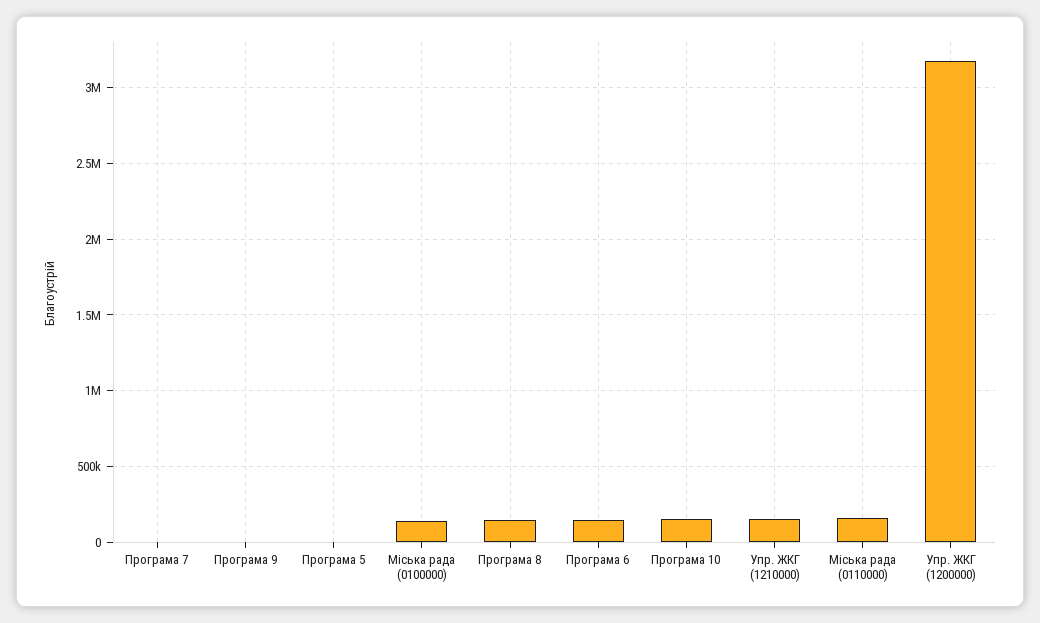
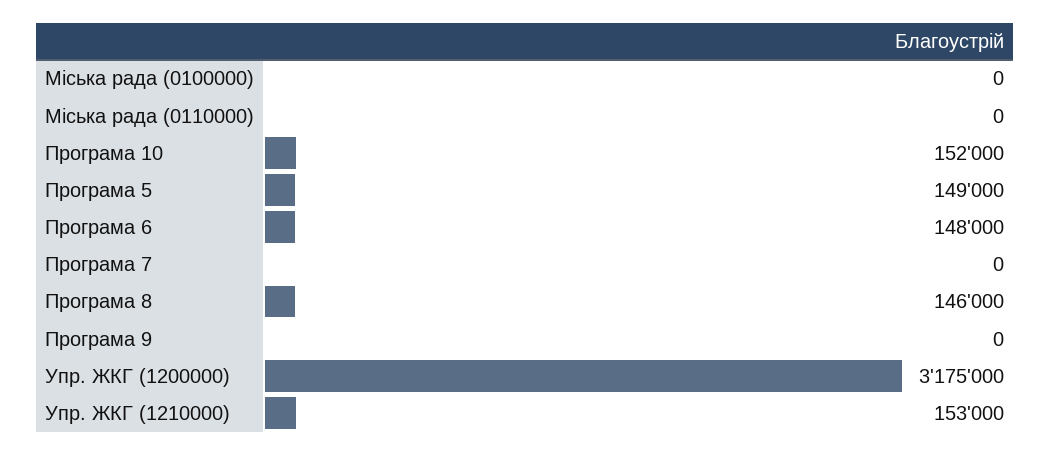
Програма 5: 0 -> 149000
Міська рада (0100000): 150000 -> 0
Міська рада (0110000): 150000 -> 0

